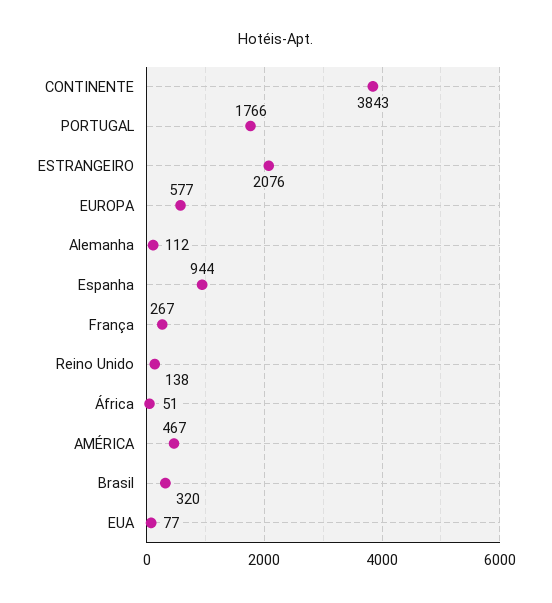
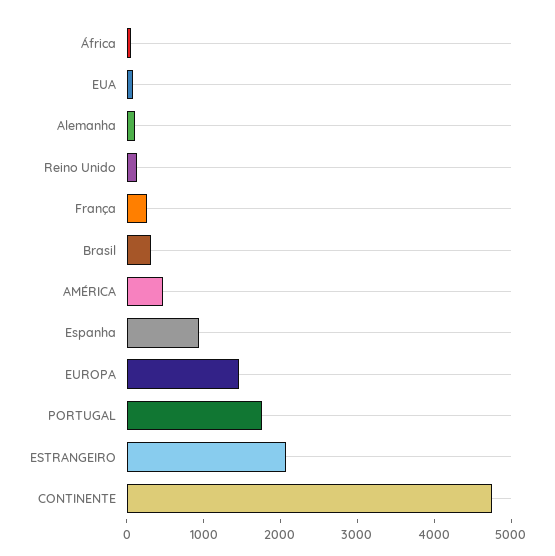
CONTINENTE: 3843 -> 4800
EUROPA: 577 -> 1400

